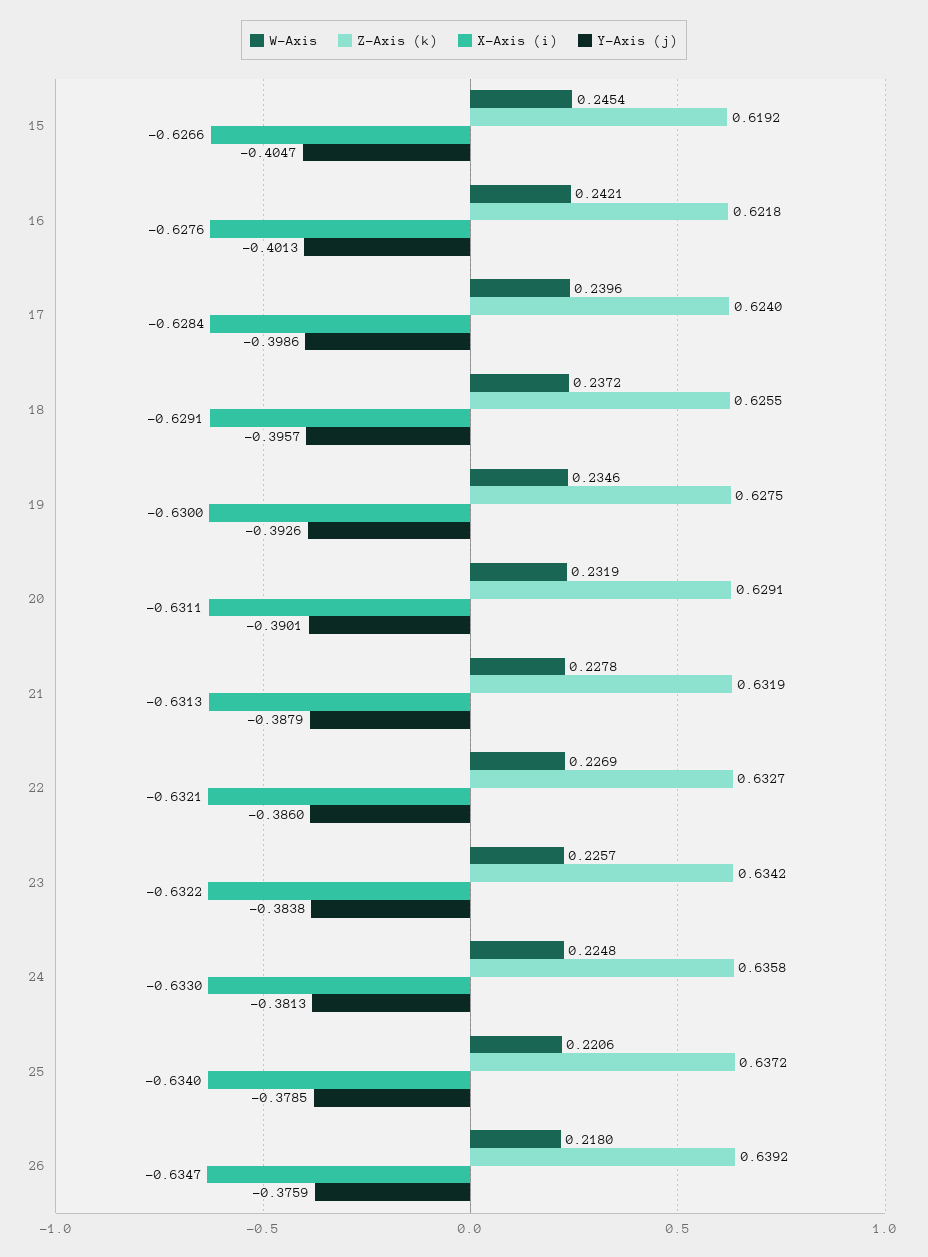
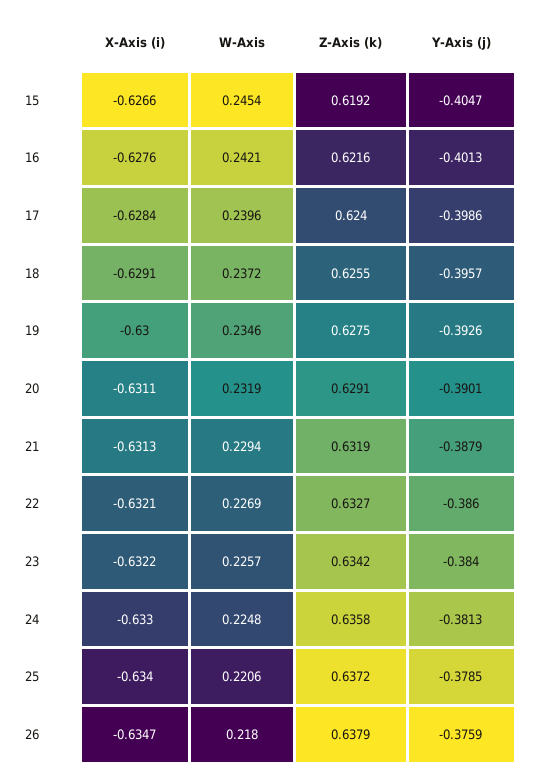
Z-Axis (k), 16: 0.6218 -> 0.6216
W-Axis, 21: 0.2278 -> 0.2294
Y-Axis (j), 23: -0.3838 -> -0.384
Z-Axis (k), 26: 0.6392 -> 0.6379

